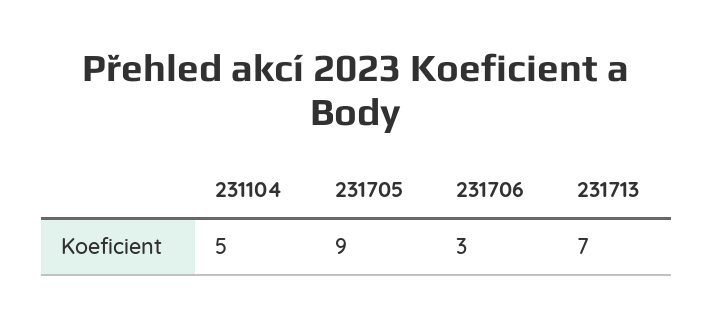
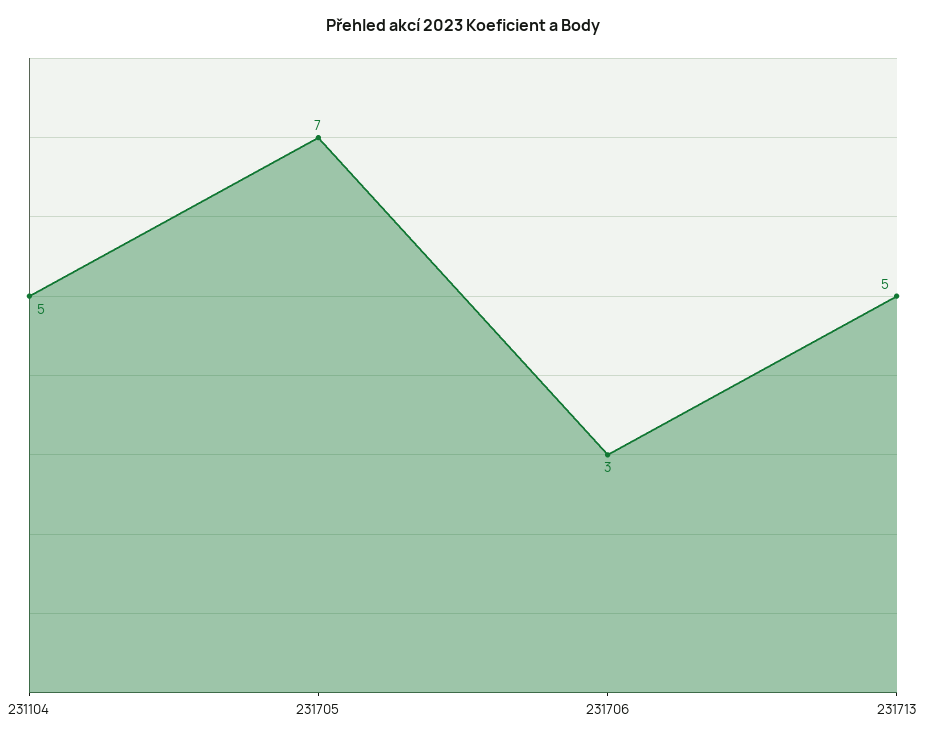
231705: 9 -> 7
231713: 7 -> 5

